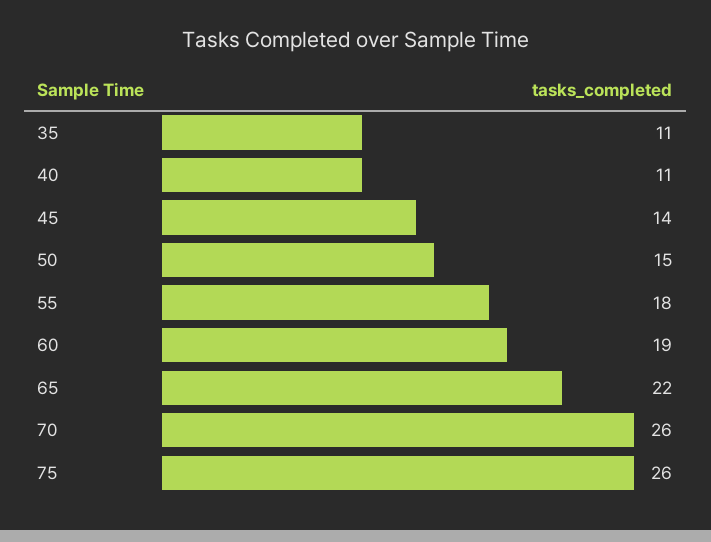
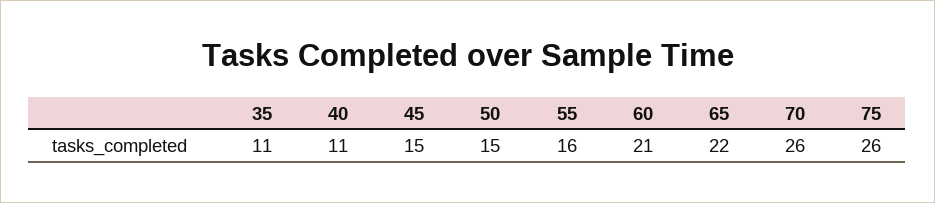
45: 14 -> 15
55: 18 -> 16
60: 19 -> 21

